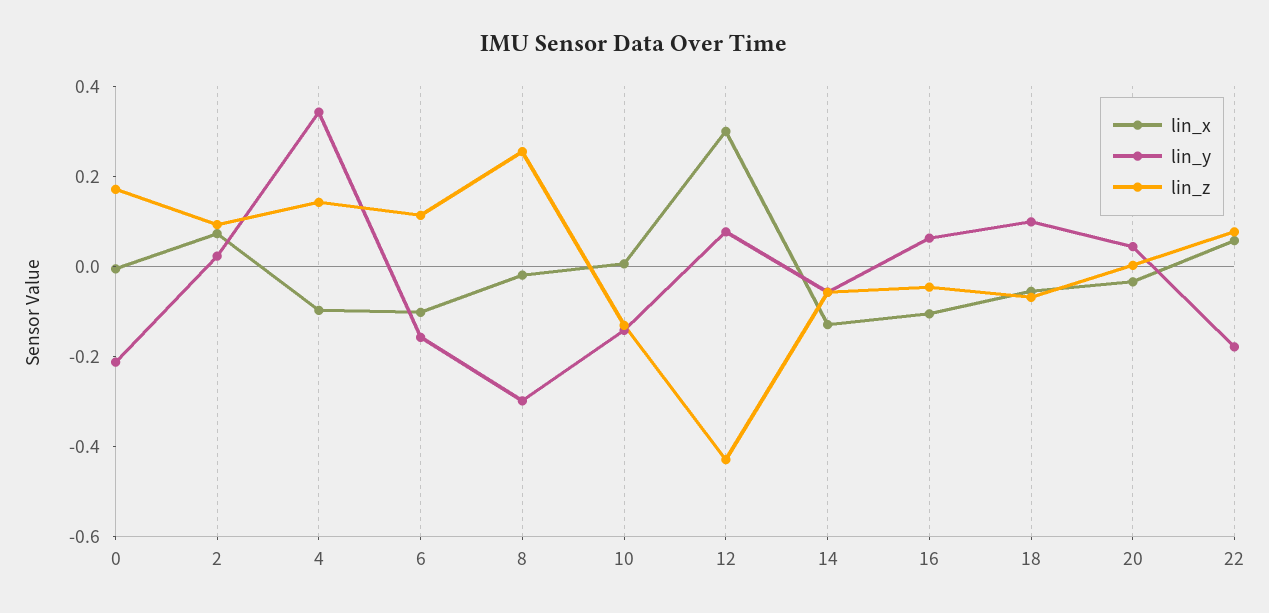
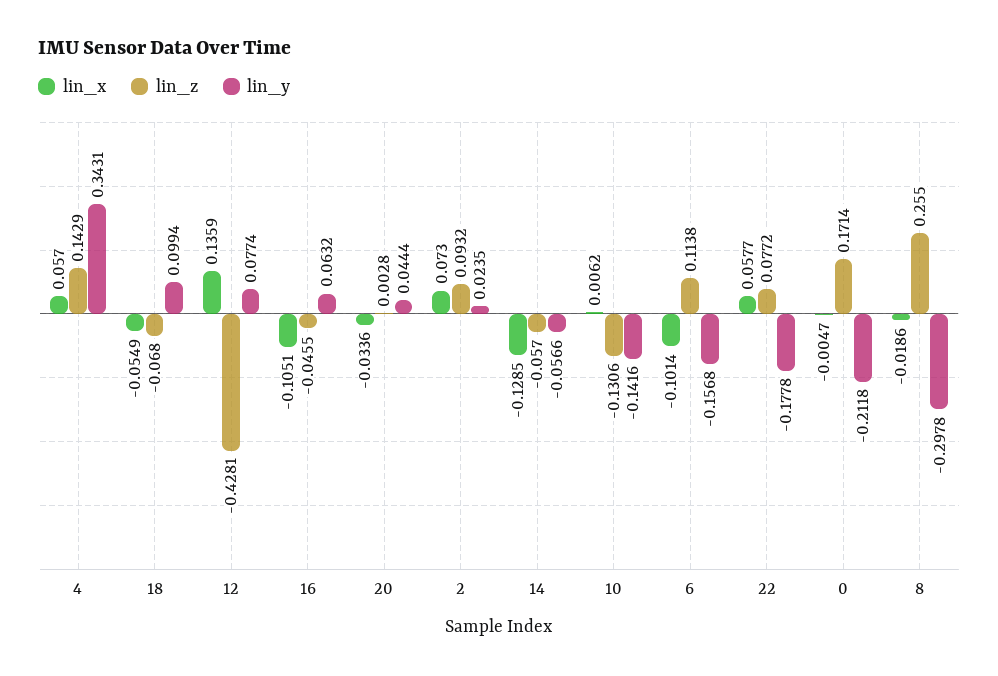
lin_x, 4: -0.1 -> 0.057
lin_x, 12: 0.3 -> 0.1359

